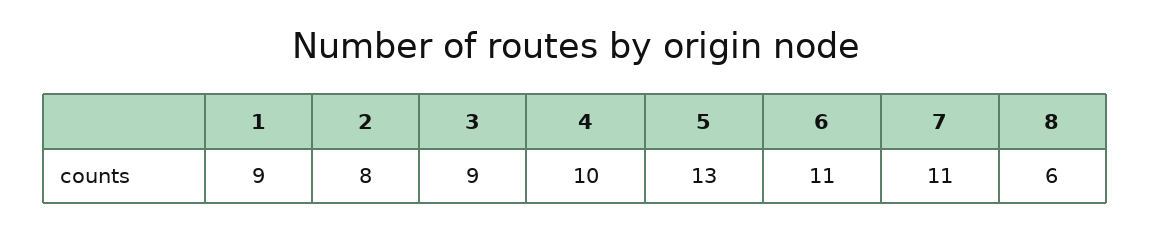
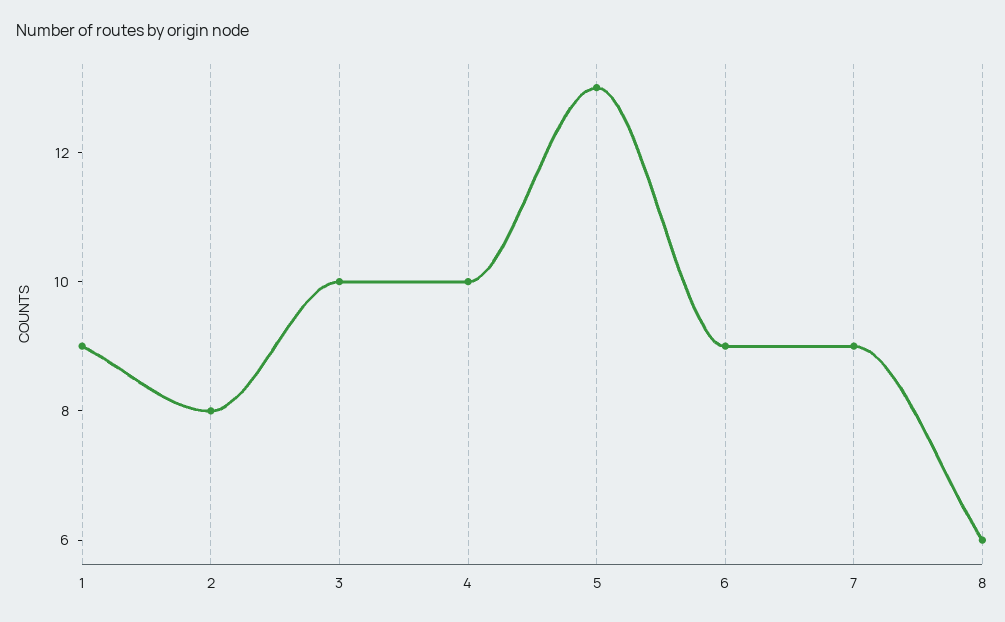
3: 9 -> 10
6: 11 -> 9
7: 11 -> 9

